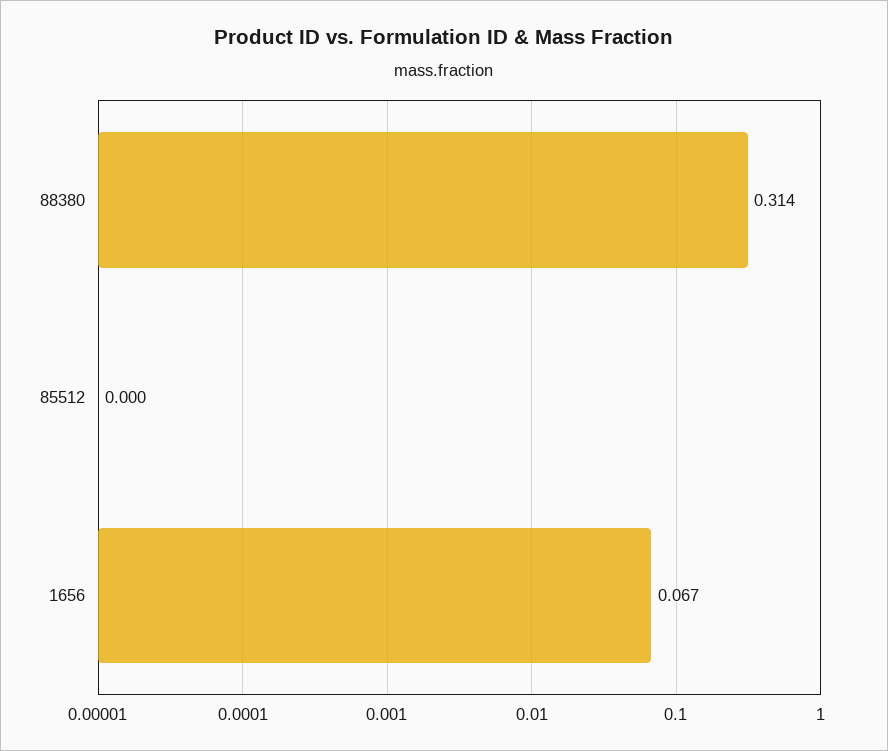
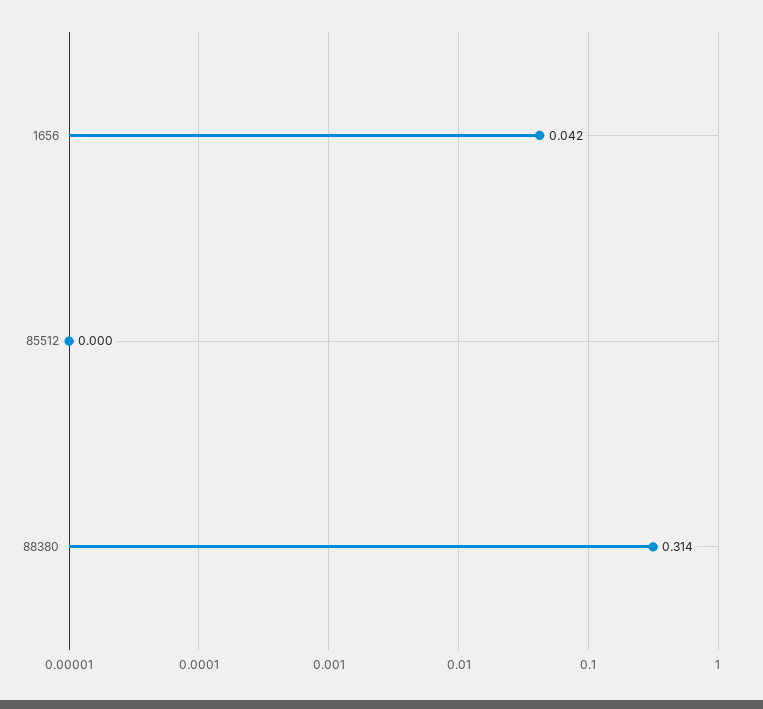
1656: 0.067 -> 0.042

